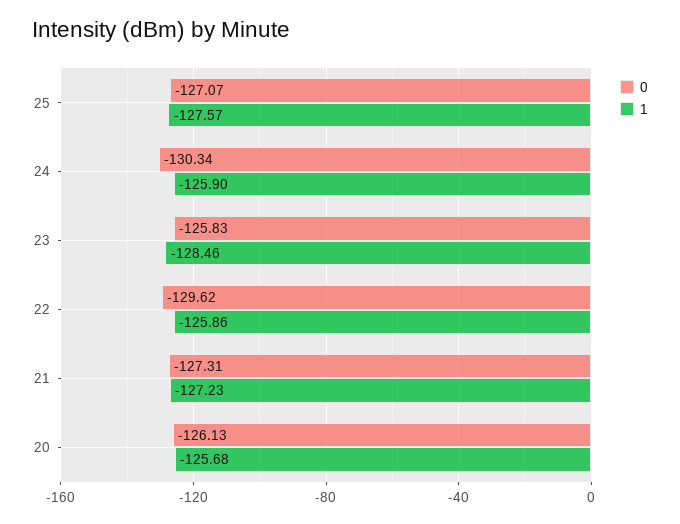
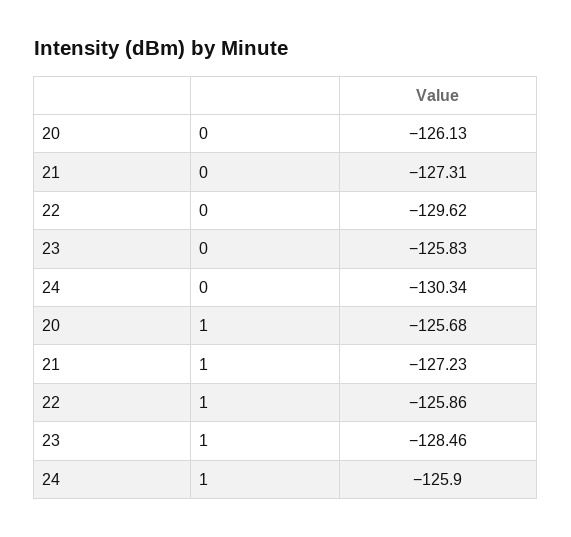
0, 25: -127.07 -> none
1, 25: -127.57 -> none

